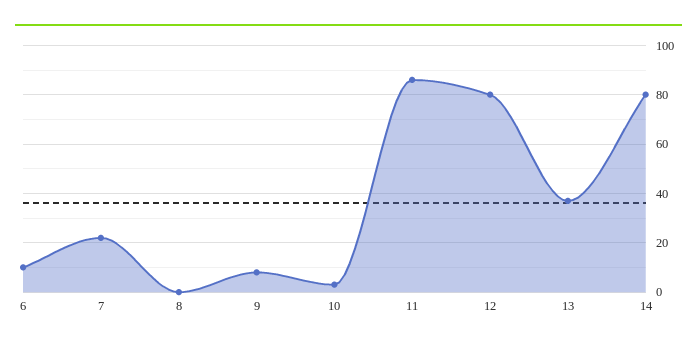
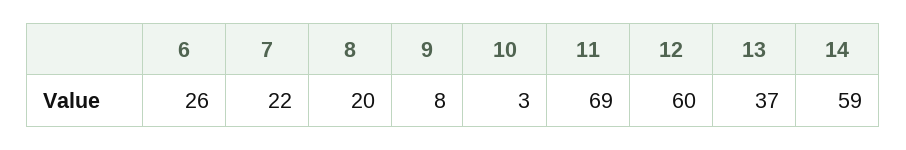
6: 10 -> 26
8: 0 -> 20
11: 85 -> 69
12: 80 -> 60
14: 80 -> 59

